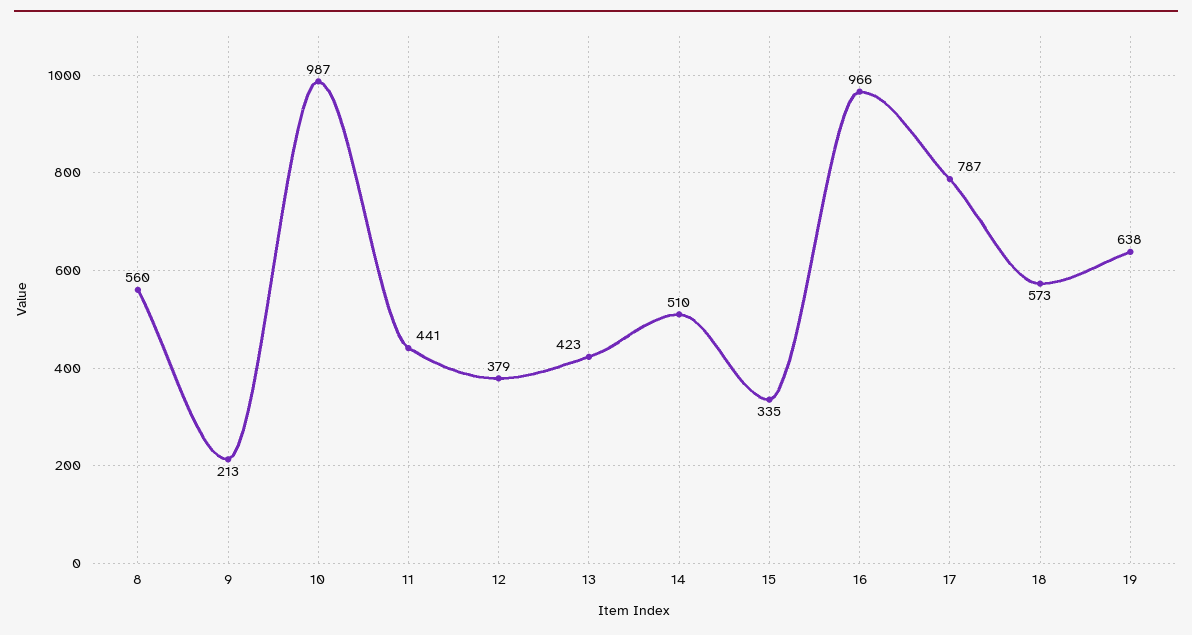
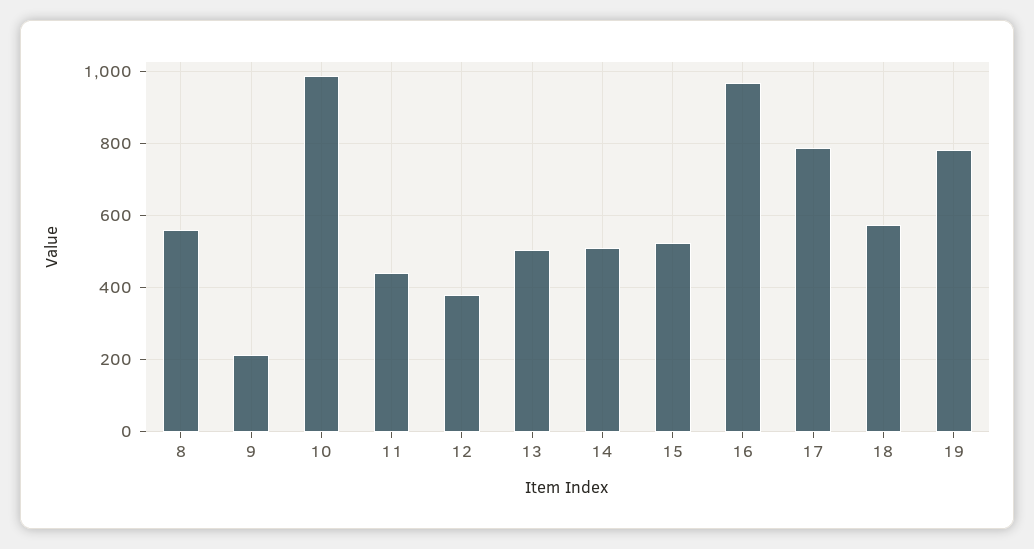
13: 423 -> 500
15: 335 -> 520
19: 638 -> 780

